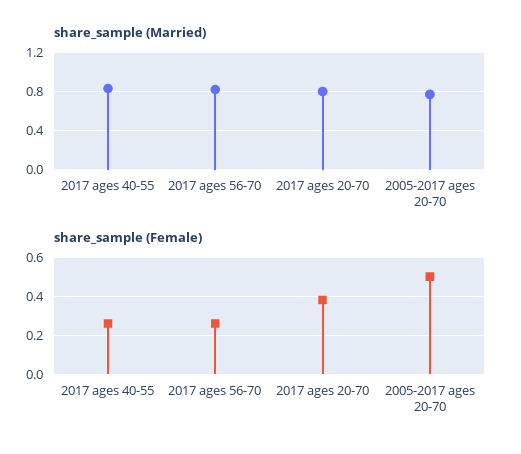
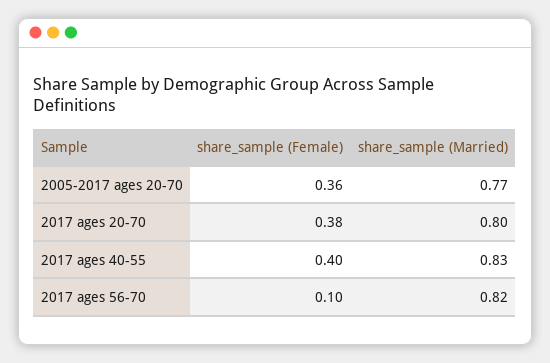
share_sample (Female), 2017 ages 40-55: 0.25 -> 0.4
share_sample (Female), 2017 ages 56-70: 0.25 -> 0.1
share_sample (Female), 2005-2017 ages 20-70: 0.5 -> 0.36

